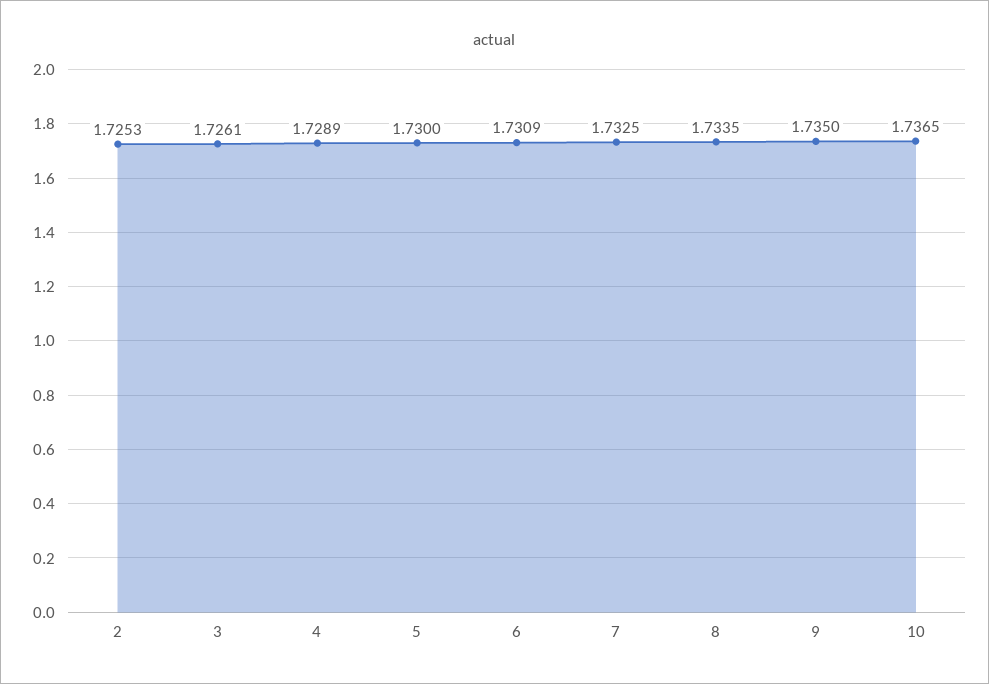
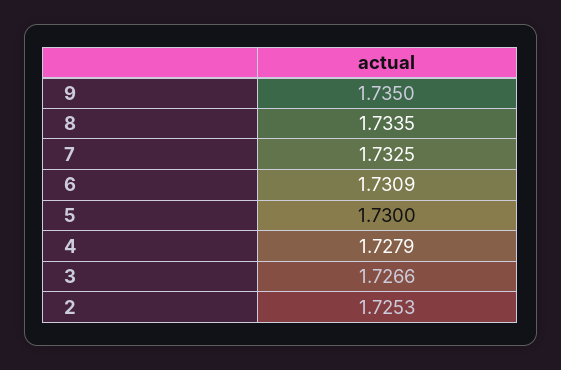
3: 1.7261 -> 1.7266
4: 1.7289 -> 1.7279
10: 1.7365 -> none

